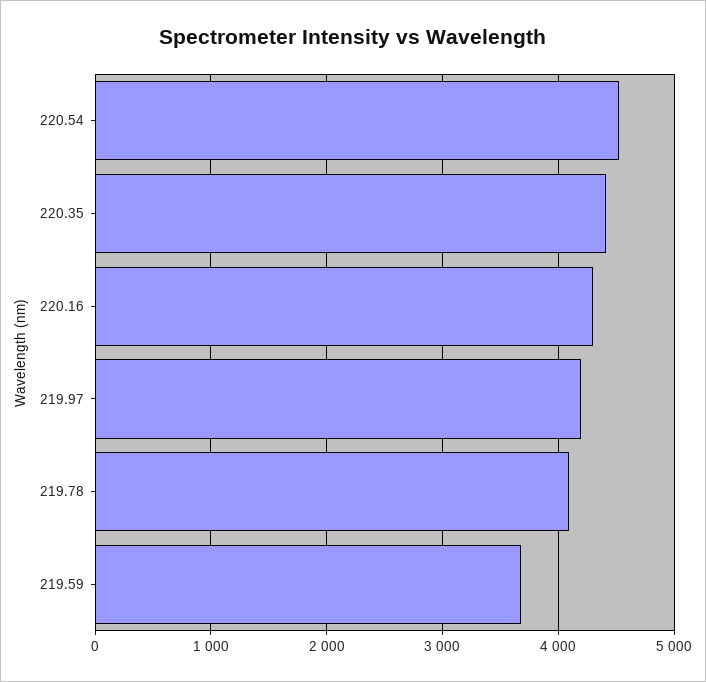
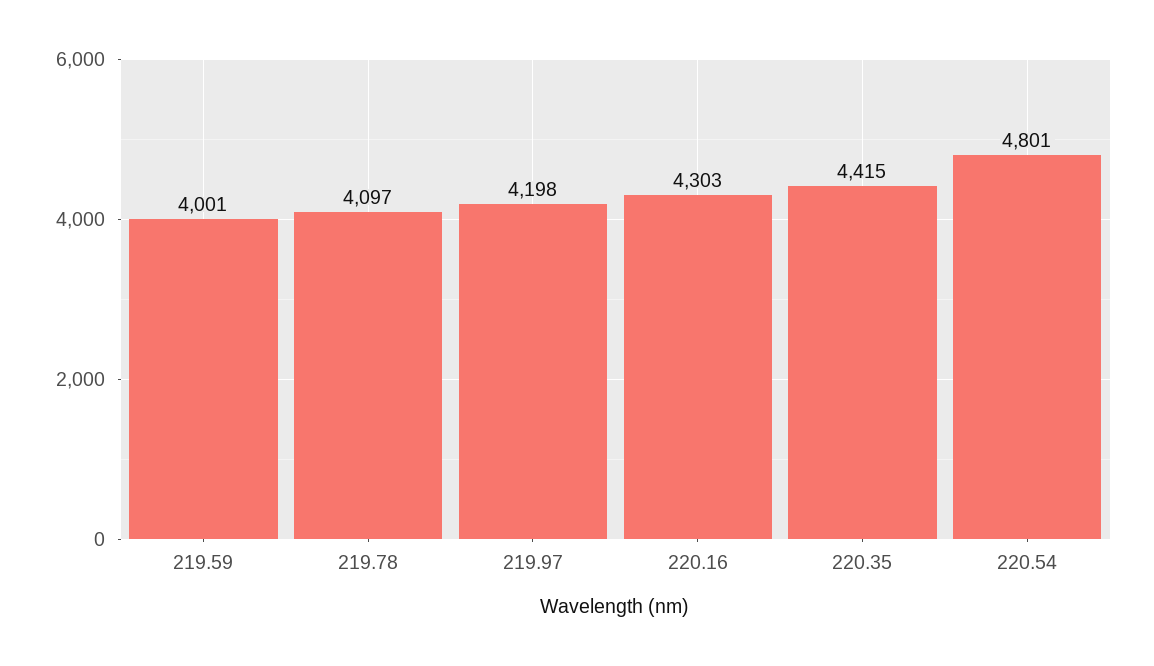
220.54: 4500 -> 4801
219.59: 3700 -> 4001

